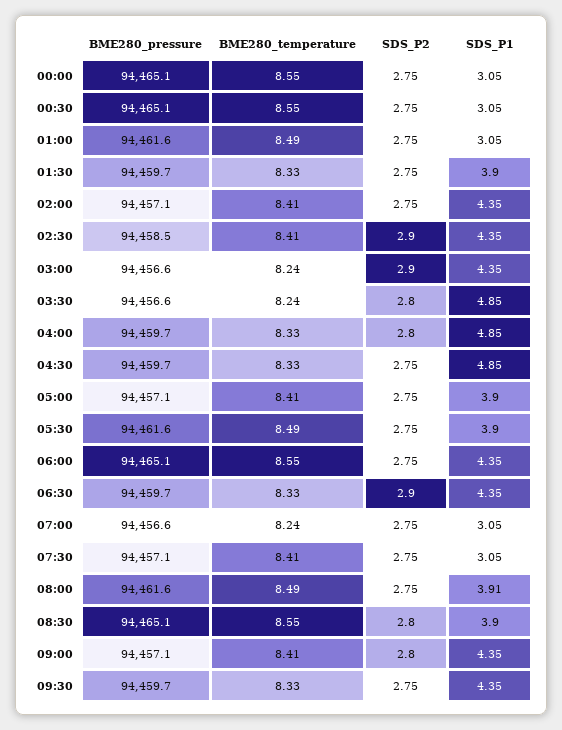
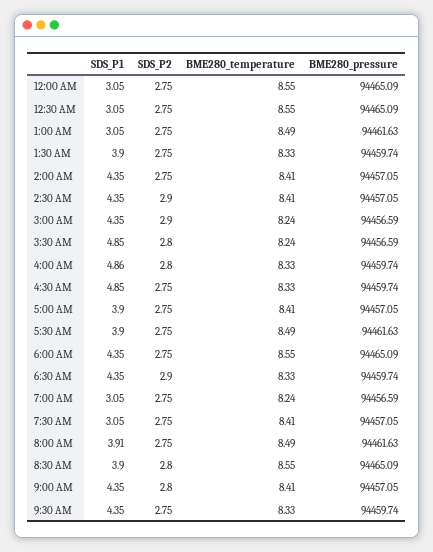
BME280_pressure, 02:30: 94458.5 -> 94457.05
SDS_P1, 04:00: 4.85 -> 4.86

